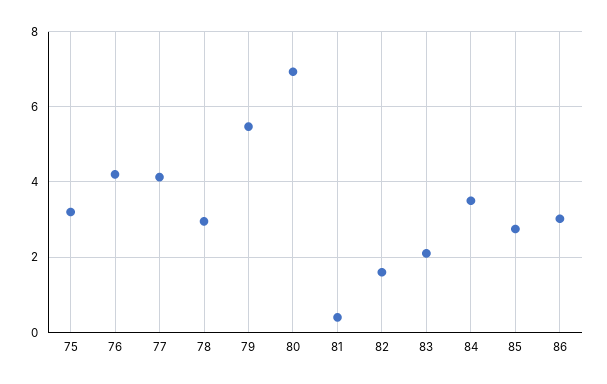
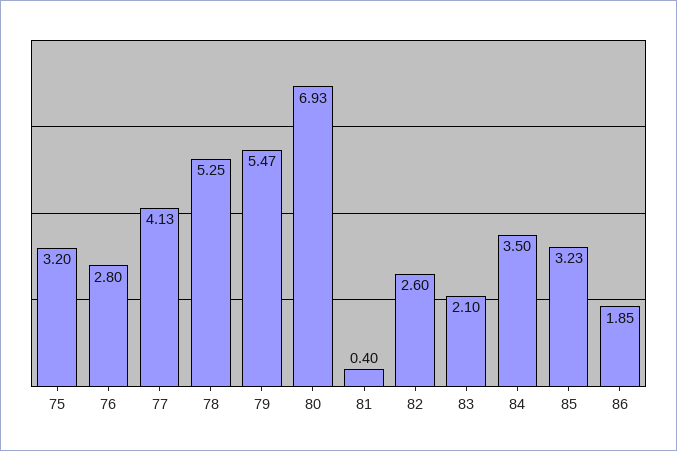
76: 4.2 -> 2.8
78: 3 -> 5.25
82: 1.6 -> 2.6
85: 2.8 -> 3.23
86: 3 -> 1.85

